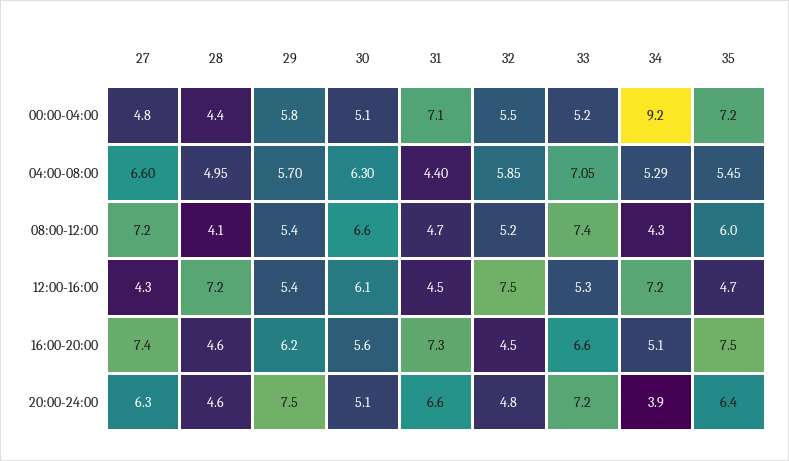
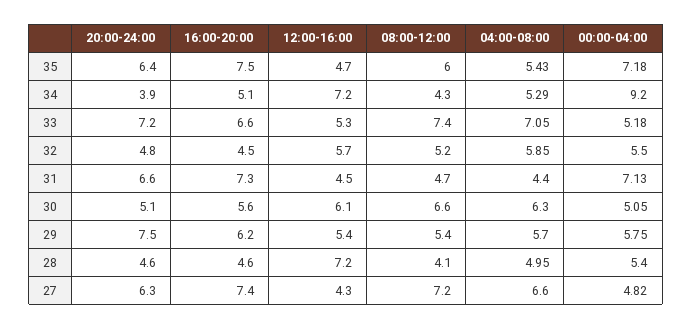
28, 00:00-04:00: 4.4 -> 5.4
35, 04:00-08:00: 5.45 -> 5.43
32, 12:00-16:00: 7.5 -> 5.7

